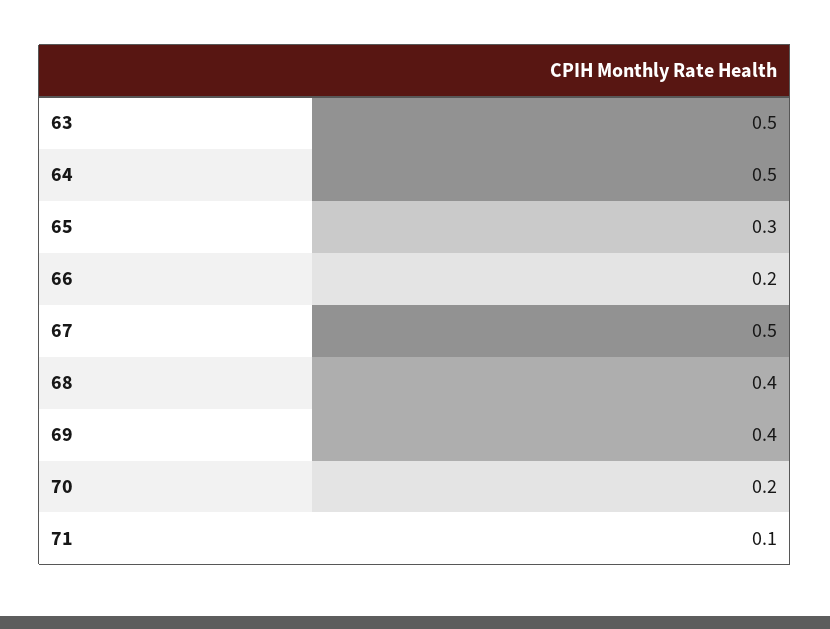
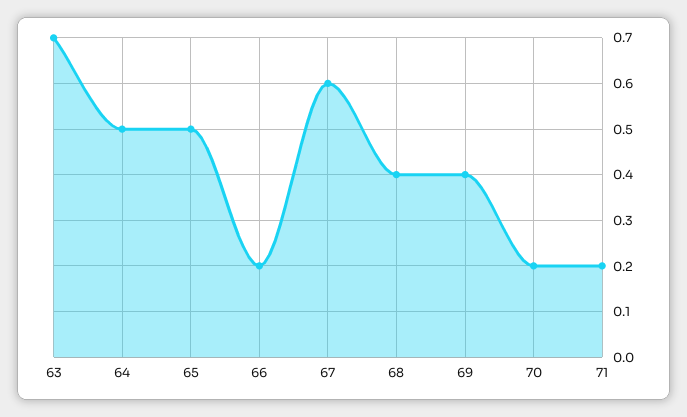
63: 0.5 -> 0.7
65: 0.3 -> 0.5
67: 0.5 -> 0.6
71: 0.1 -> 0.2

